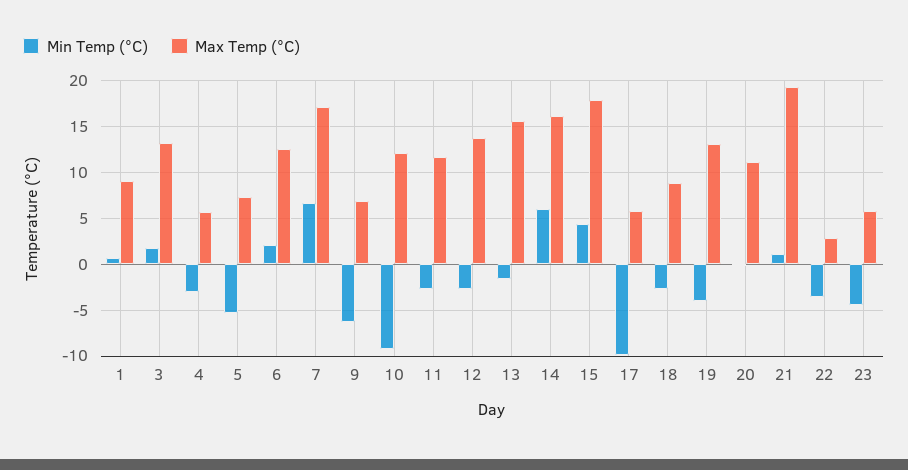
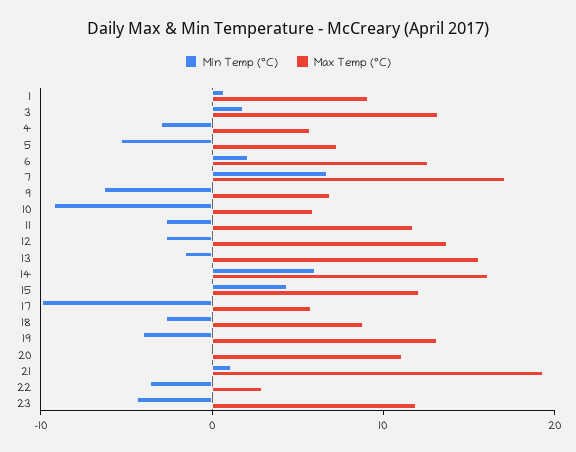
Max Temp (°C), 10: 12 -> 6
Max Temp (°C), 15: 18 -> 12
Max Temp (°C), 23: 6 -> 12

